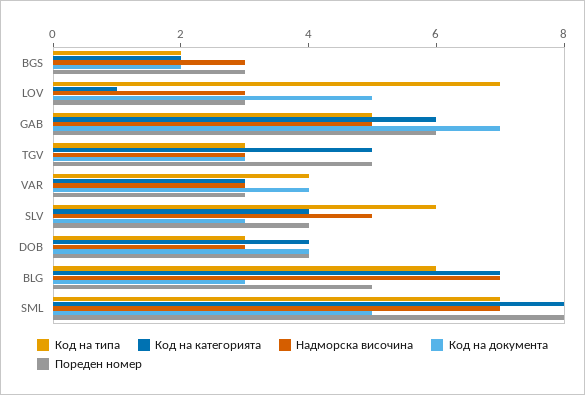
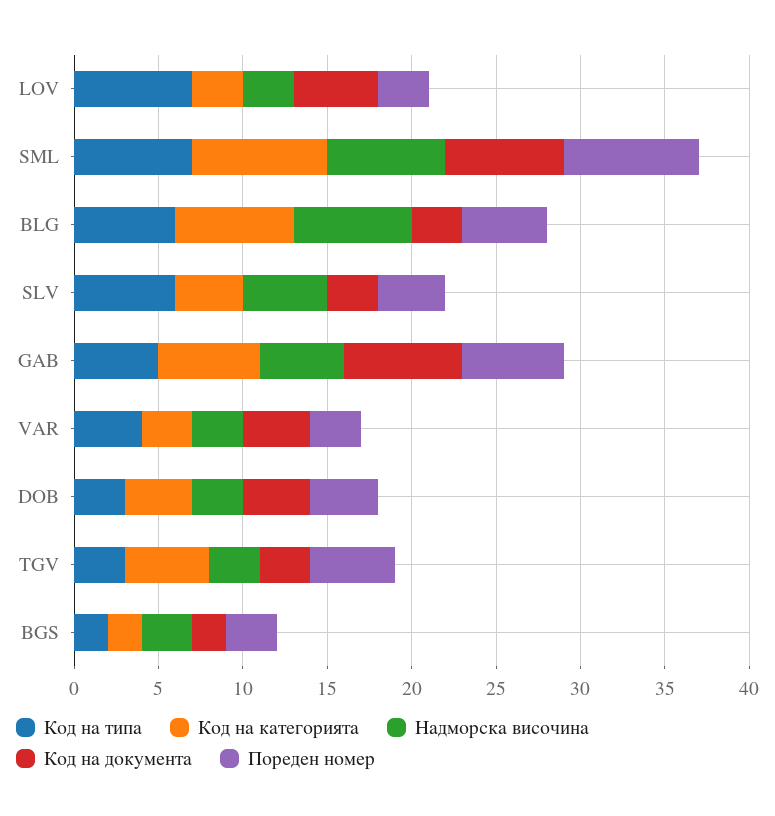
Код на категорията, LOV: 1 -> 3
Код на документа, SML: 5 -> 7

